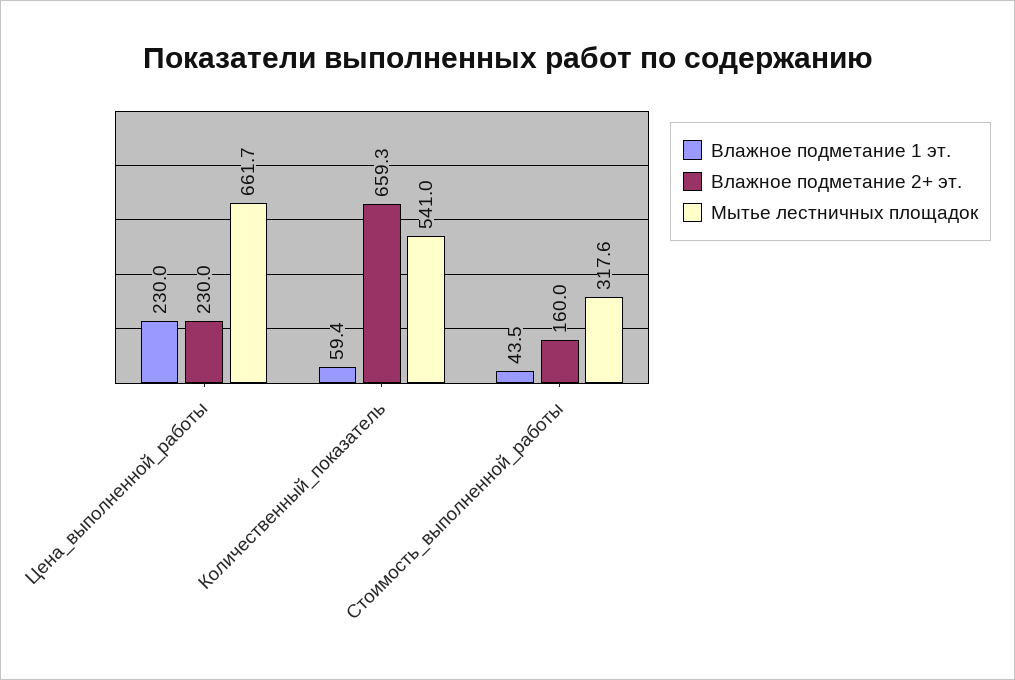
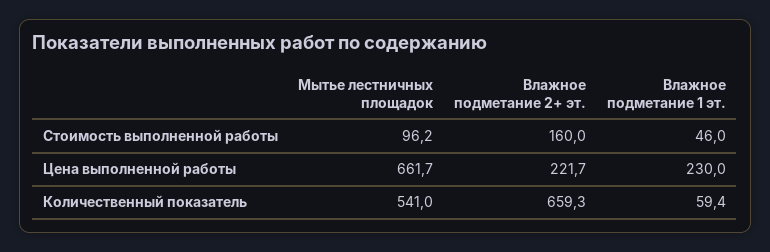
Влажное подметание 2+ эт., Цена_выполненной_работы: 230 -> 221.7
Влажное подметание 1 эт., Стоимость_выполненной_работы: 43.5 -> 46
Мытье лестничных площадок, Стоимость_выполненной_работы: 317.6 -> 96.2

